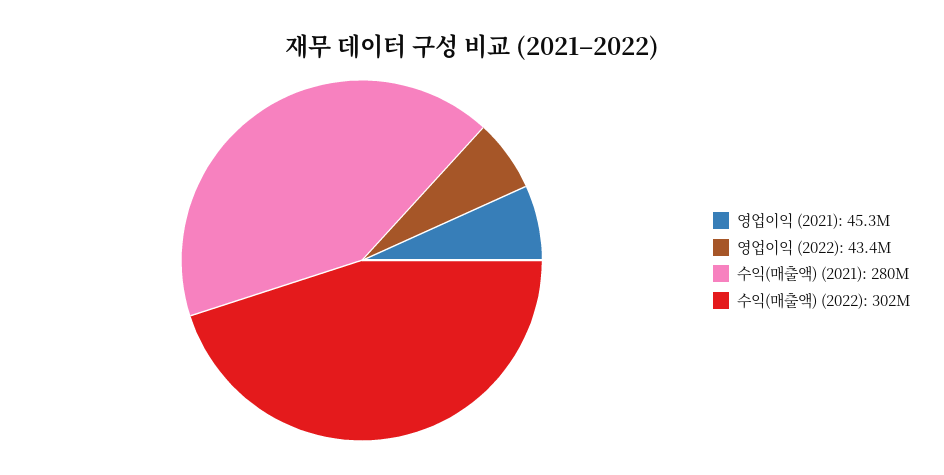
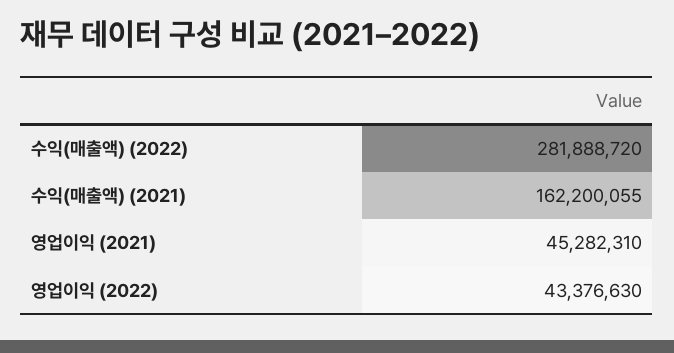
수익(매출액) (2021): 280000000 -> 162200055
수익(매출액) (2022): 302000000 -> 281888720

